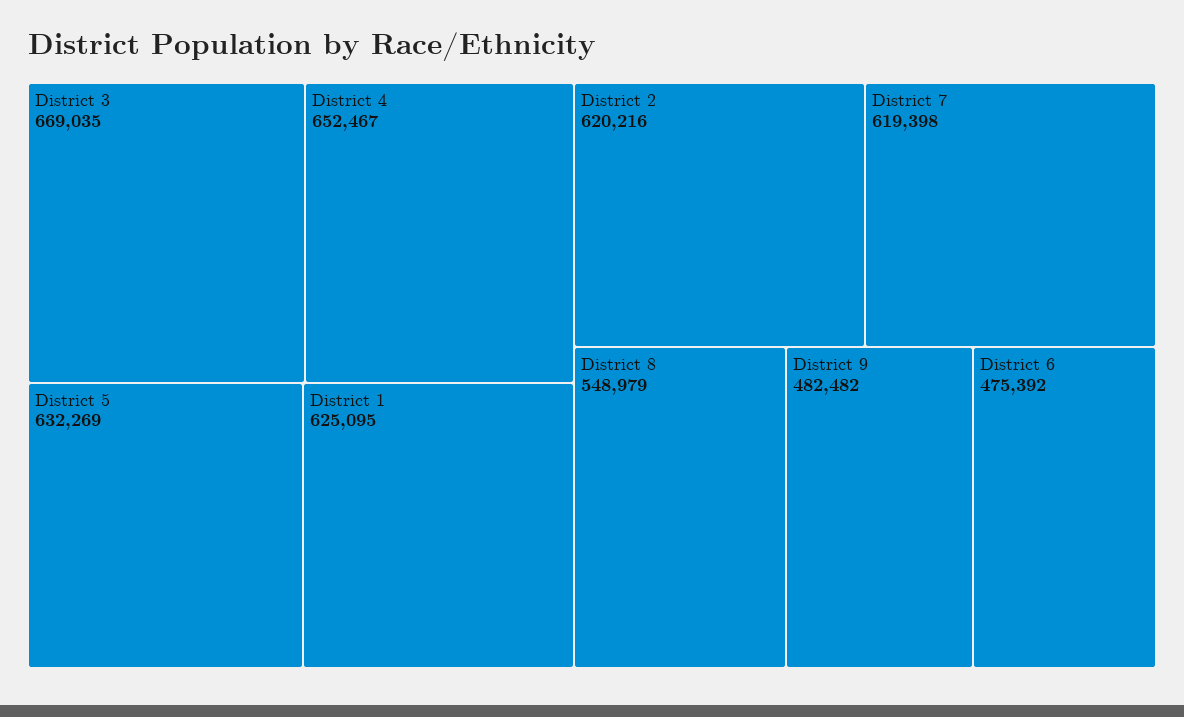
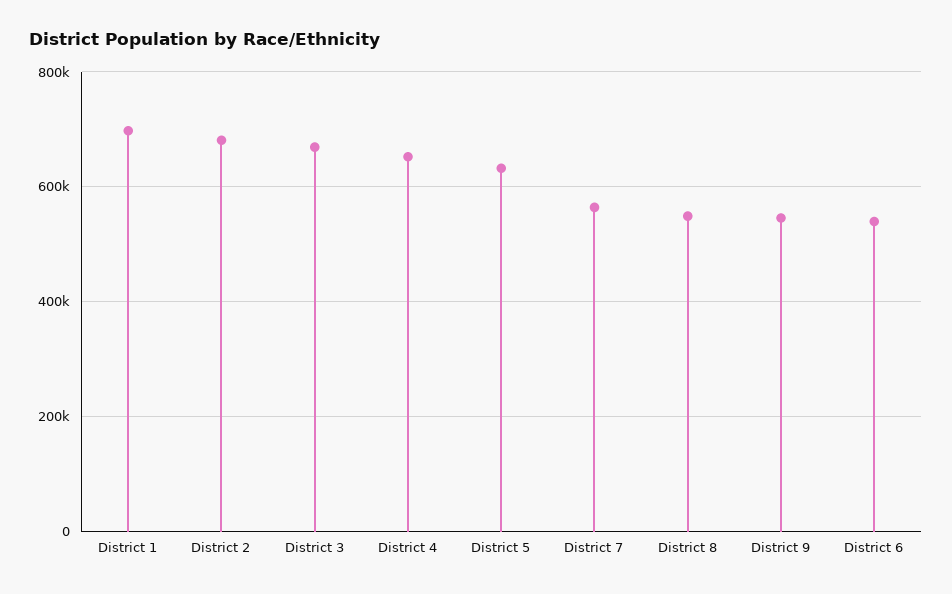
District 1: 625095 -> 700000
District 2: 620216 -> 680000
District 7: 619398 -> 560000
District 9: 482482 -> 540000
District 6: 475392 -> 540000

